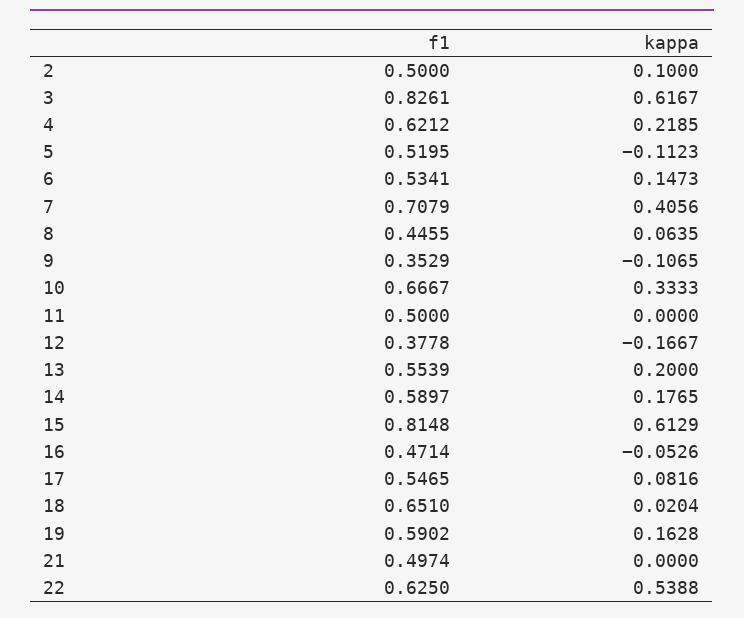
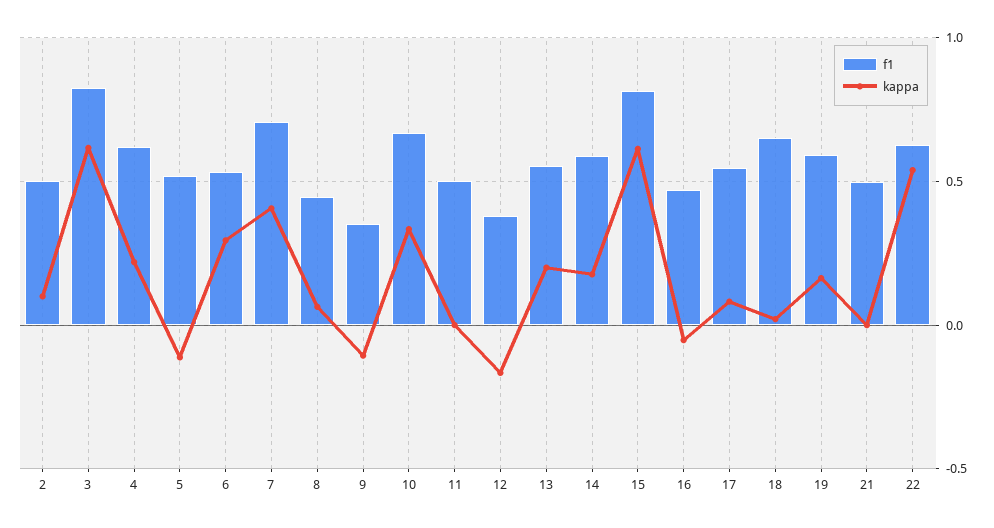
kappa, 6: 0.1473 -> 0.3

